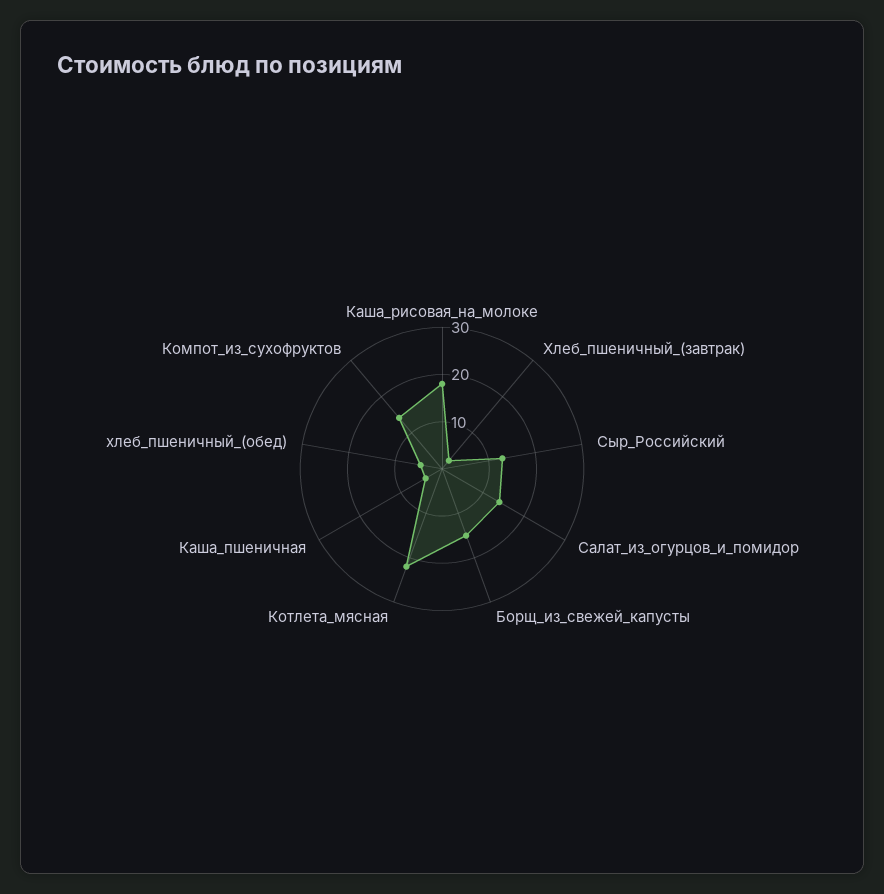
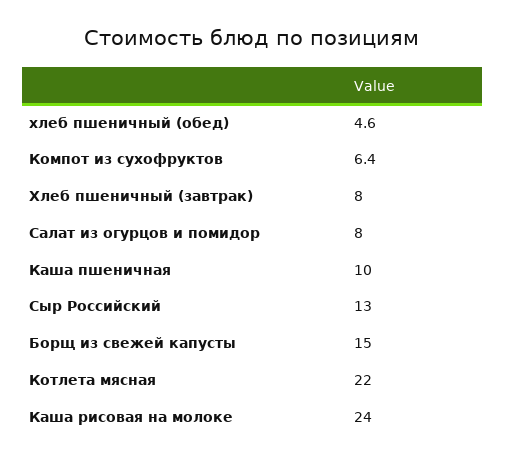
Каша_рисовая_на_молоке: 18 -> 24
Хлеб_пшеничный_(завтрак): 2 -> 8
Салат_из_огурцов_и_помидор: 14 -> 8
Каша_пшеничная: 4 -> 10
Компот_из_сухофруктов: 14 -> 6.4

